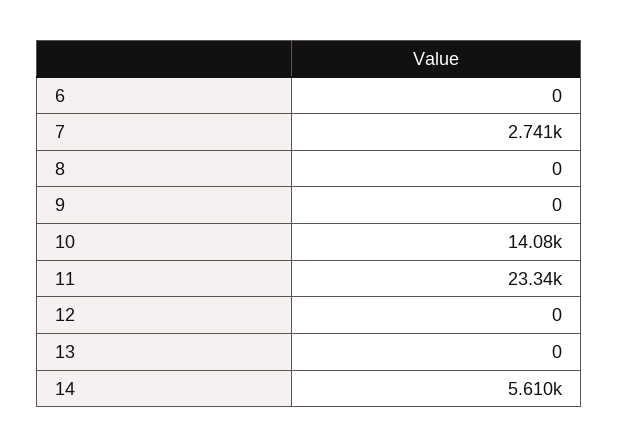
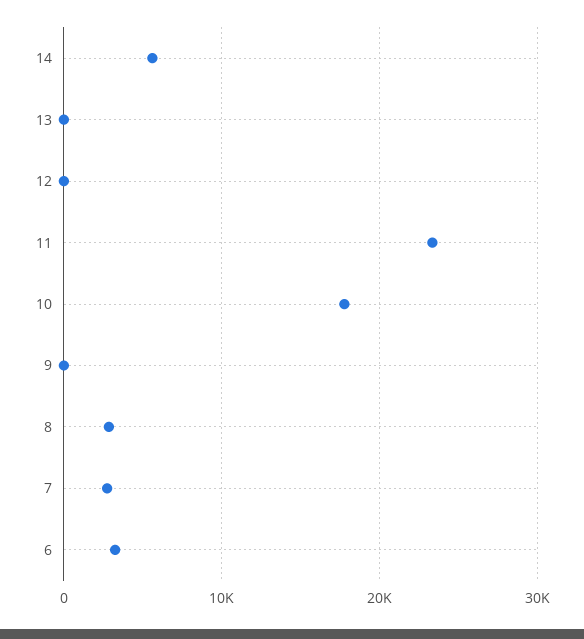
6: 0 -> 3000
8: 0 -> 3000
10: 14080 -> 18000

